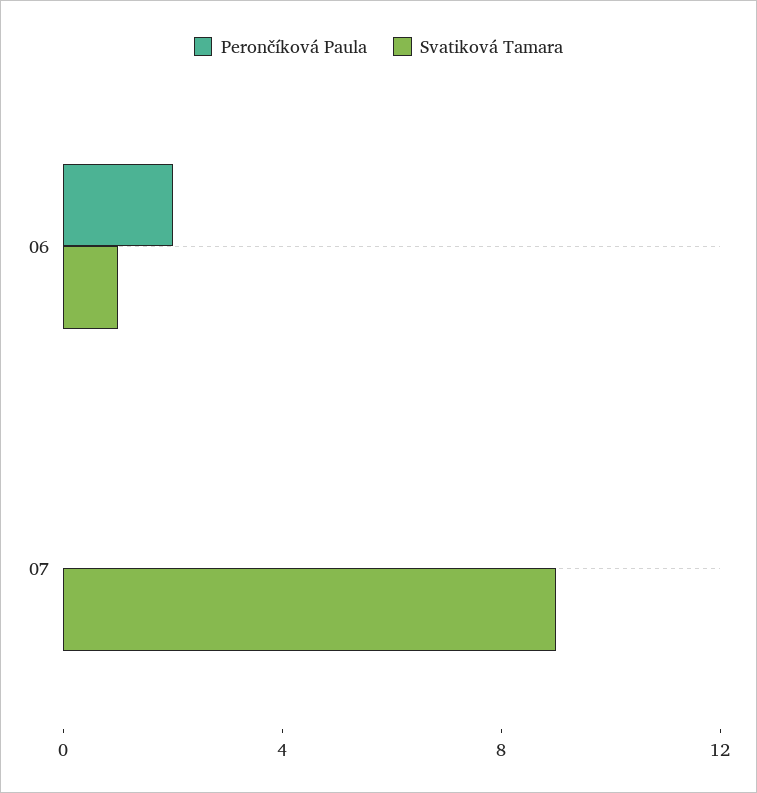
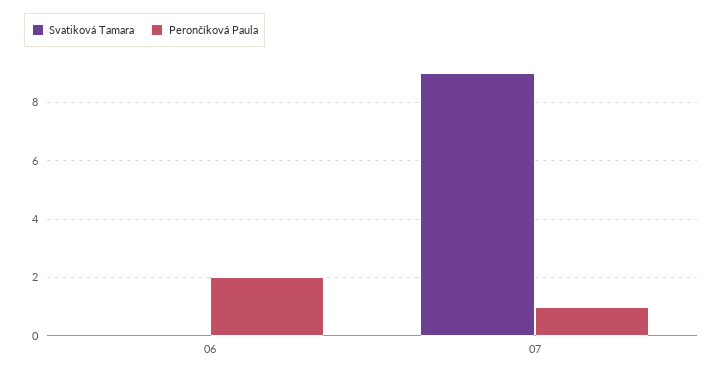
Svatiková Tamara, 06: 1 -> 0
Perončíková Paula, 07: 0 -> 1

